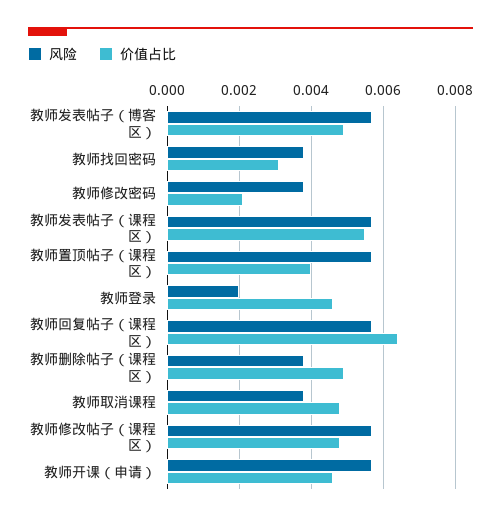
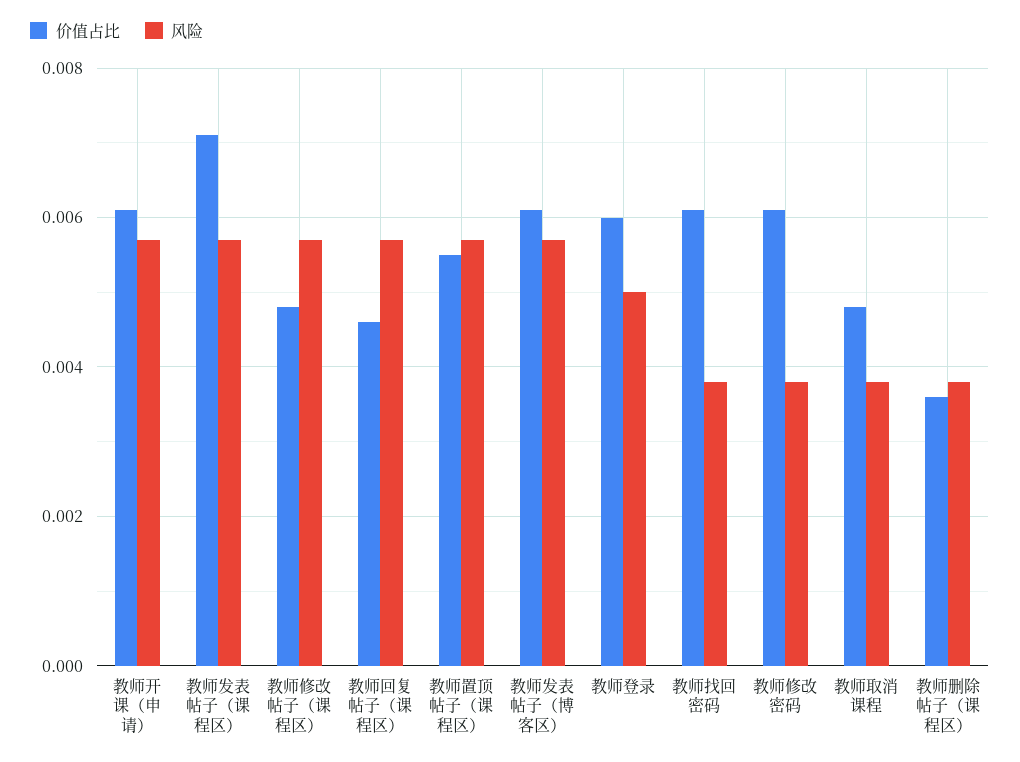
价值占比, 教师发表帖子（博客区）: 0.005 -> 0.006
价值占比, 教师找回密码: 0.003 -> 0.006
价值占比, 教师修改密码: 0.002 -> 0.006
价值占比, 教师发表帖子（课程区）: 0.0055 -> 0.007
价值占比, 教师置顶帖子（课程区）: 0.004 -> 0.0055
风险, 教师登录: 0.002 -> 0.005
价值占比, 教师登录: 0.0045 -> 0.006
价值占比, 教师回复帖子（课程区）: 0.0065 -> 0.0045
价值占比, 教师删除帖子（课程区）: 0.005 -> 0.0035
价值占比, 教师开课（申请）: 0.0045 -> 0.006

